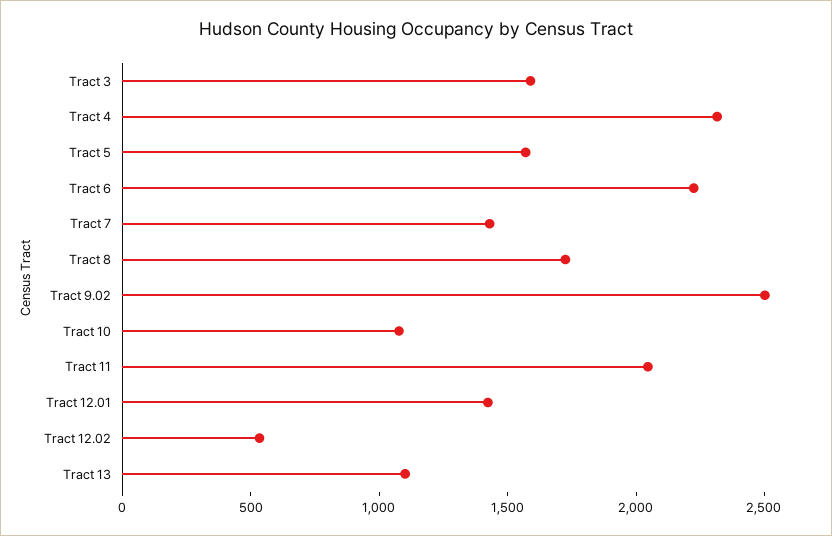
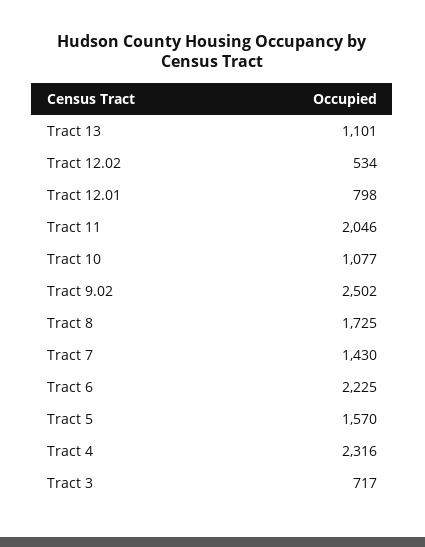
Tract 3: 1600 -> 717
Tract 12.01: 1400 -> 798

